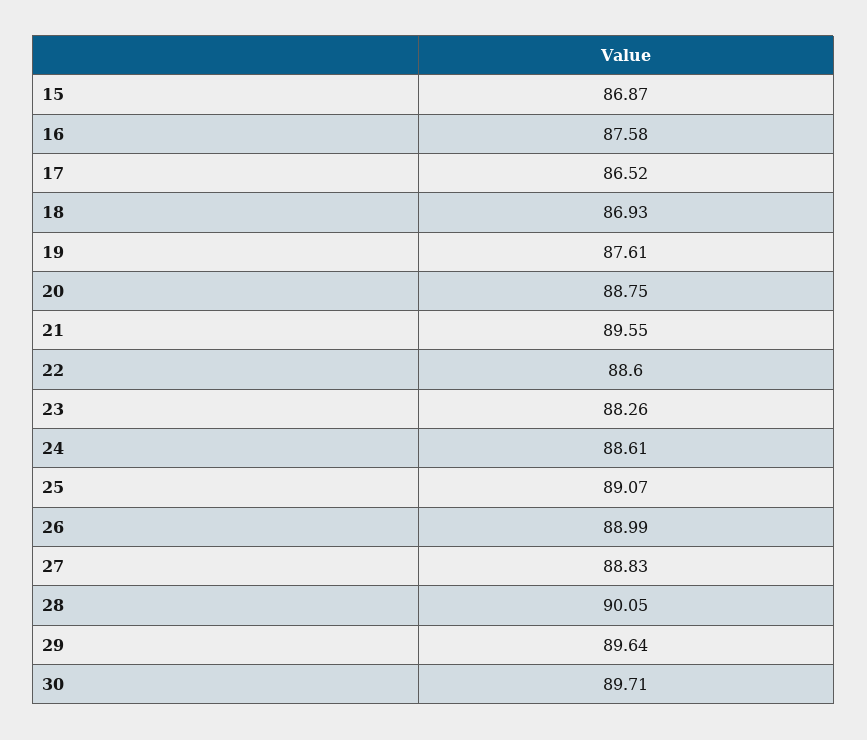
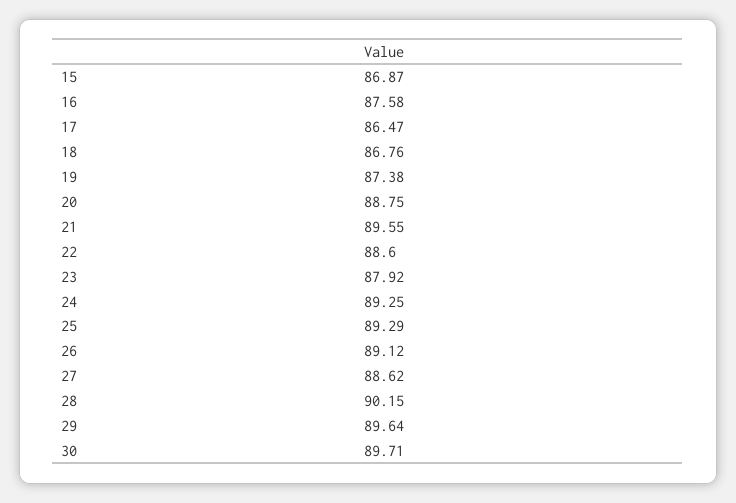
17: 86.52 -> 86.47
18: 86.93 -> 86.76
19: 87.61 -> 87.38
23: 88.26 -> 87.92
24: 88.61 -> 89.25
25: 89.07 -> 89.29
26: 88.99 -> 89.12
27: 88.83 -> 88.62
28: 90.05 -> 90.15

